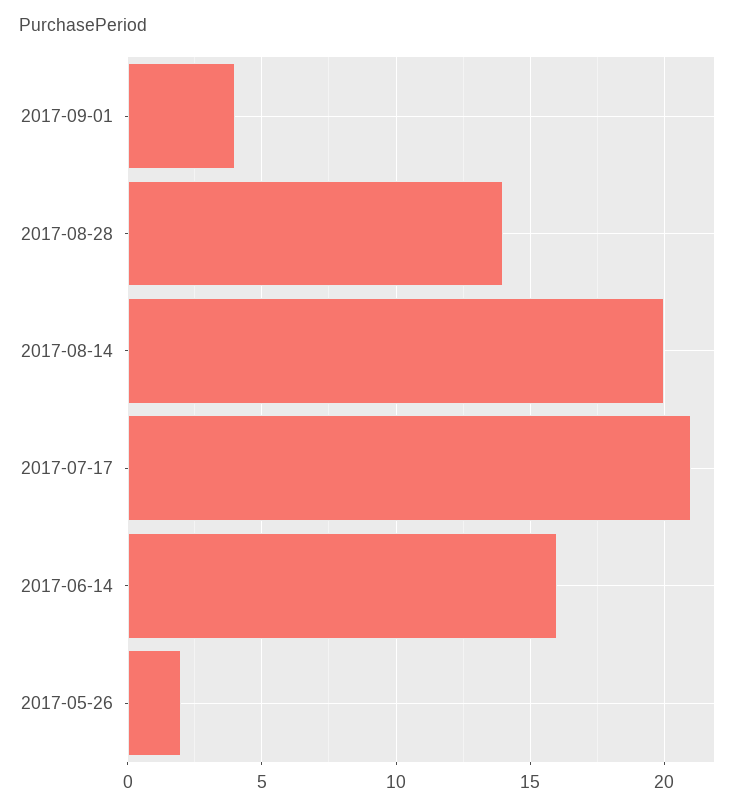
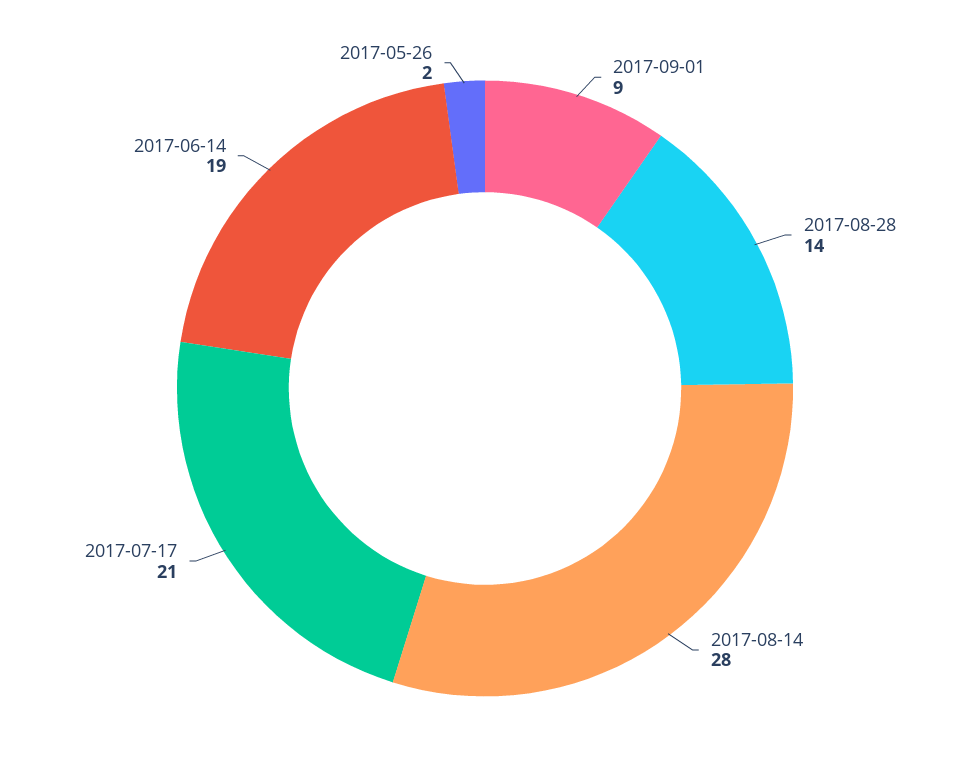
2017-09-01: 4 -> 9
2017-08-14: 20 -> 28
2017-06-14: 16 -> 19

